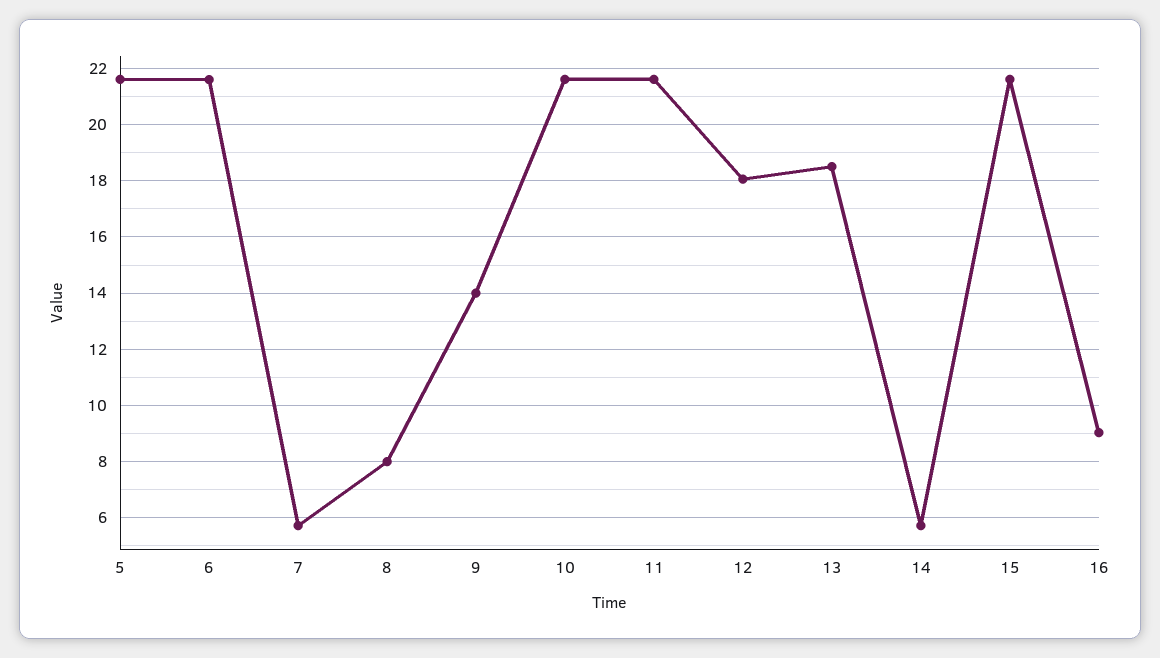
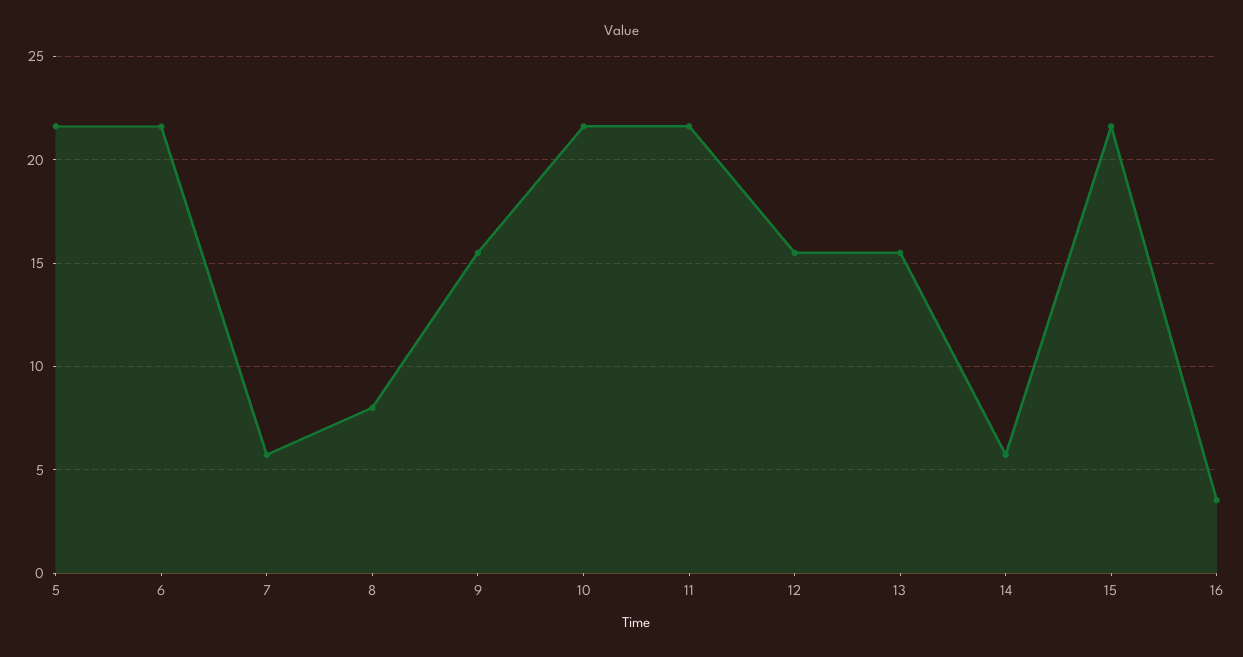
9: 14 -> 15.5
12: 18 -> 15.5
13: 18.5 -> 15.5
16: 9 -> 3.5

